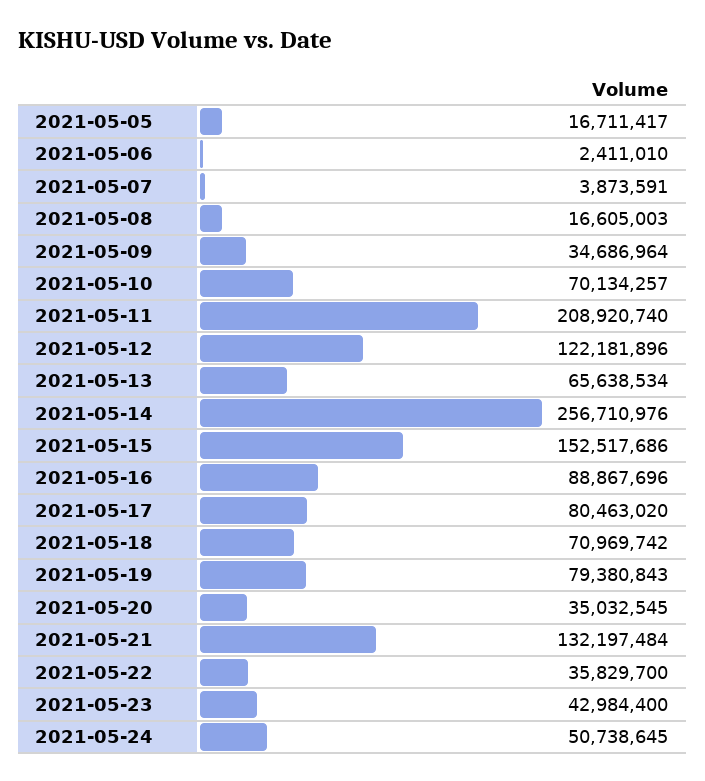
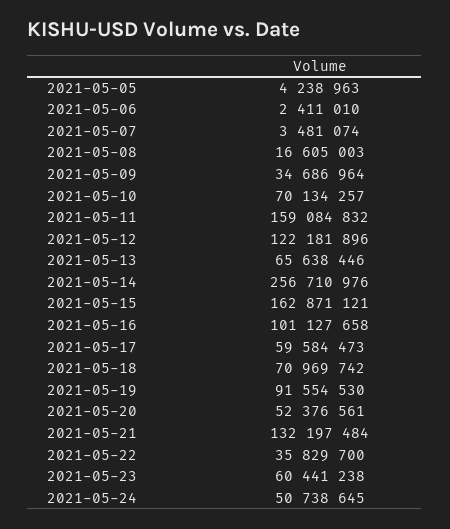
2021-05-05: 16711417 -> 4238963
2021-05-07: 3873591 -> 3481074
2021-05-11: 208920740 -> 159084832
2021-05-13: 65638534 -> 65638446
2021-05-15: 152517686 -> 162871121
2021-05-16: 88867696 -> 101127658
2021-05-17: 80463020 -> 59584473
2021-05-19: 79380843 -> 91554530
2021-05-20: 35032545 -> 52376561
2021-05-23: 42984400 -> 60441238

